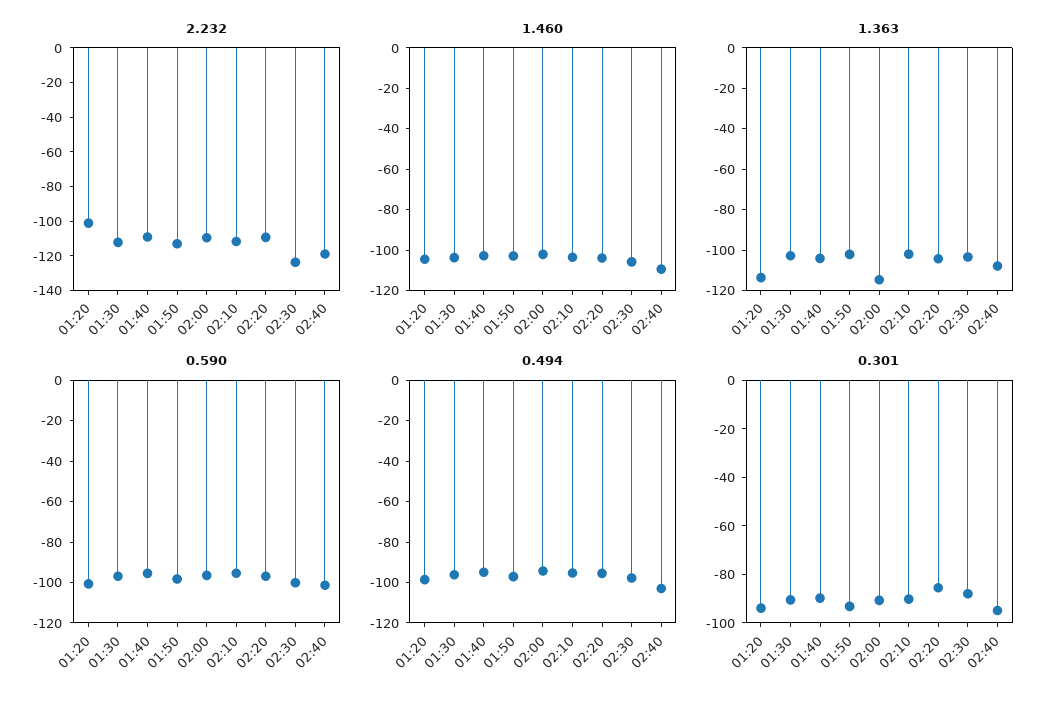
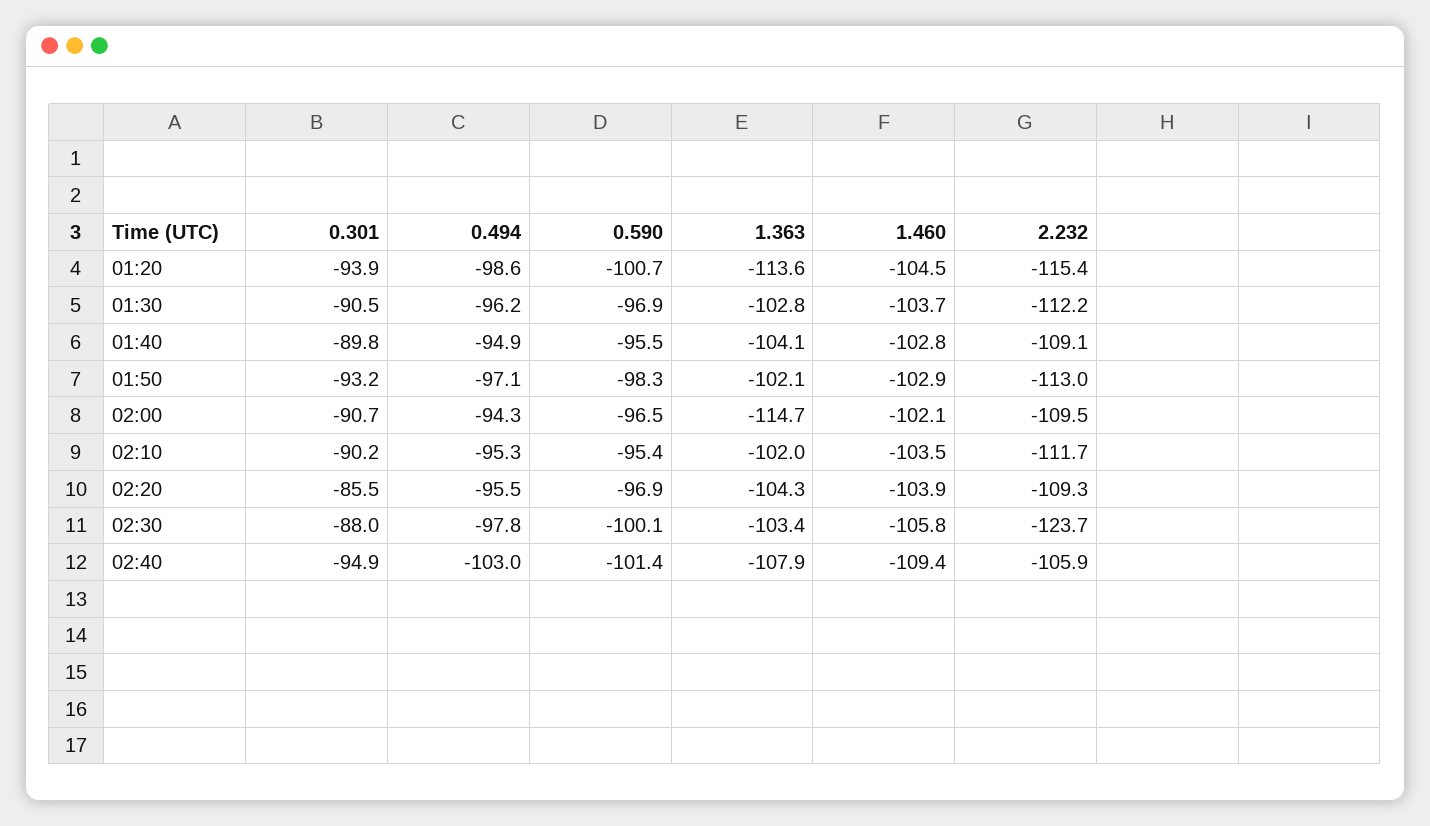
2.232, 01:20: -100 -> -115.4
2.232, 02:40: -120 -> -105.9

